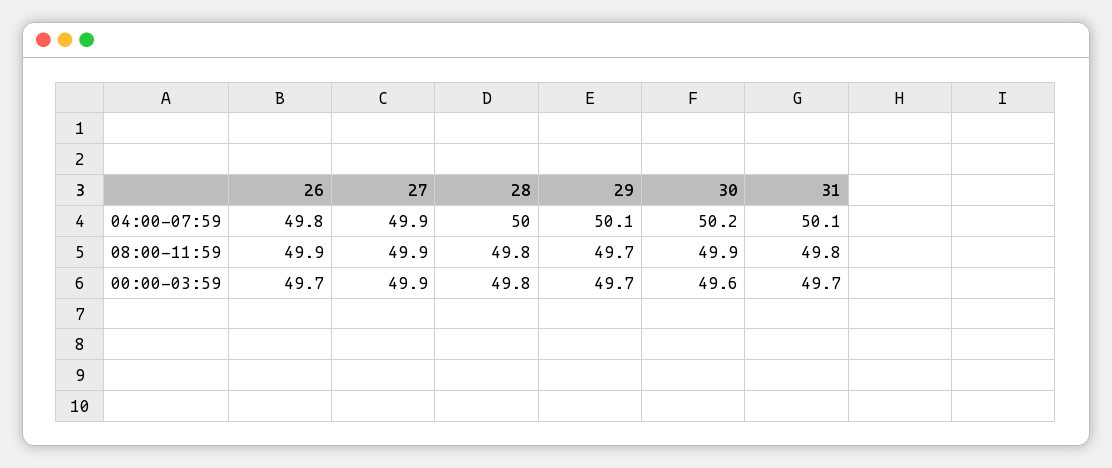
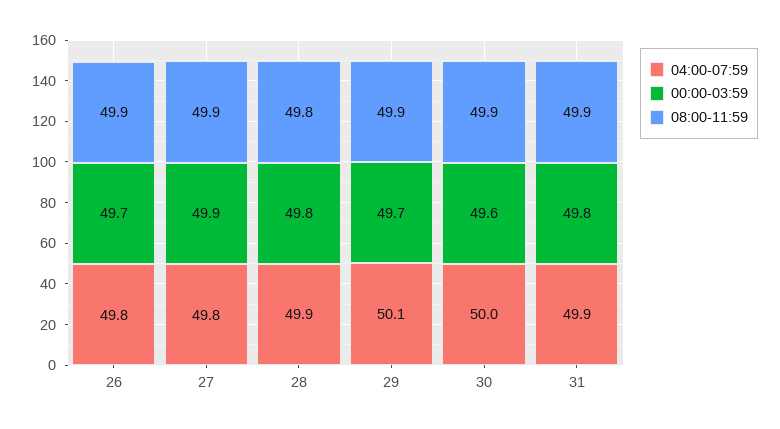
04:00-07:59, 27: 49.9 -> 49.8
04:00-07:59, 28: 50 -> 49.9
04:00-07:59, 30: 50.2 -> 50
04:00-07:59, 31: 50.1 -> 49.9
08:00-11:59, 29: 49.7 -> 49.9
08:00-11:59, 31: 49.8 -> 49.9
00:00-03:59, 31: 49.7 -> 49.8

